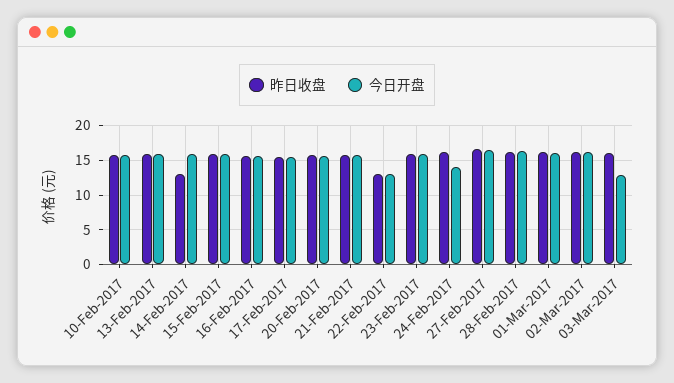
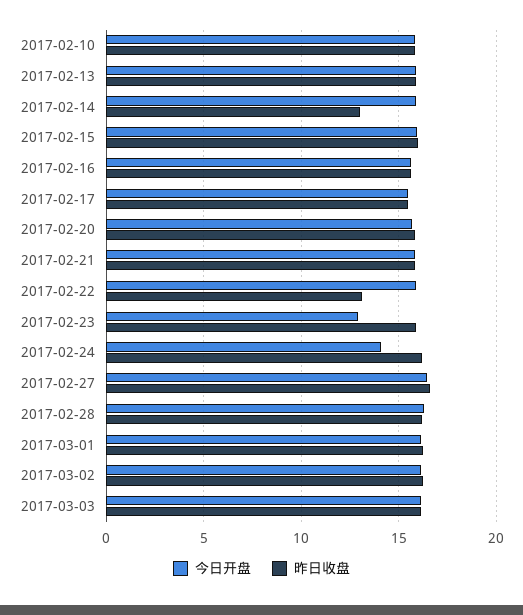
今日开盘, 22-Feb-2017: 13 -> 16
今日开盘, 23-Feb-2017: 16 -> 13
今日开盘, 03-Mar-2017: 13 -> 16

